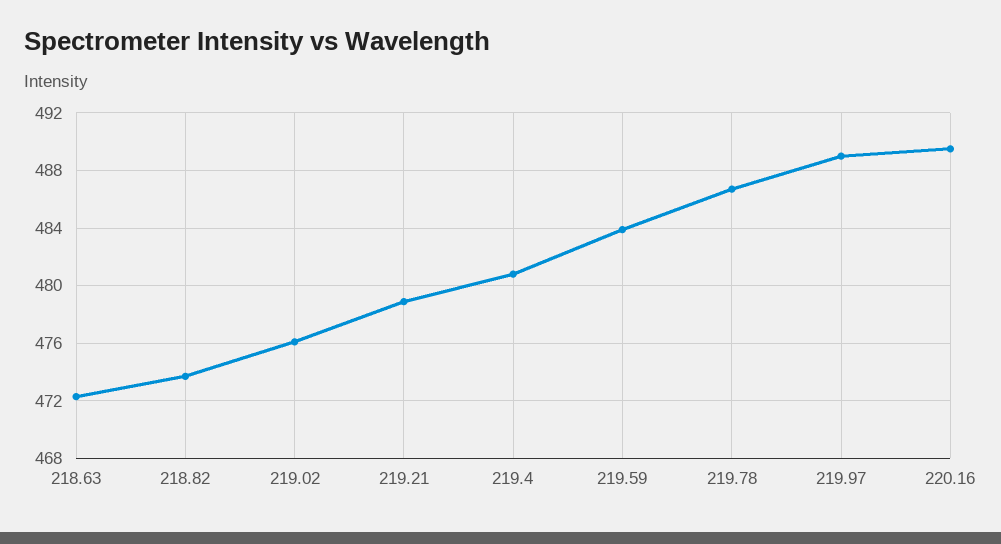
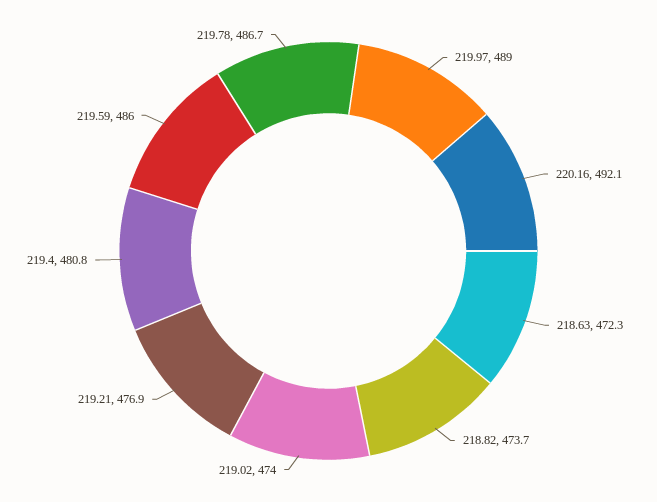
219.02: 476 -> 474
219.21: 479 -> 476.9
219.59: 484 -> 486
220.16: 489.5 -> 492.1

